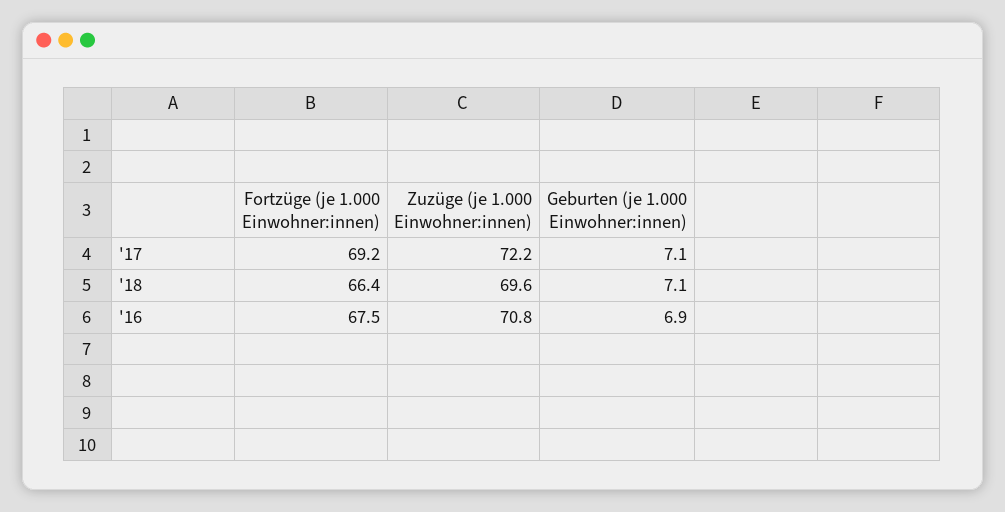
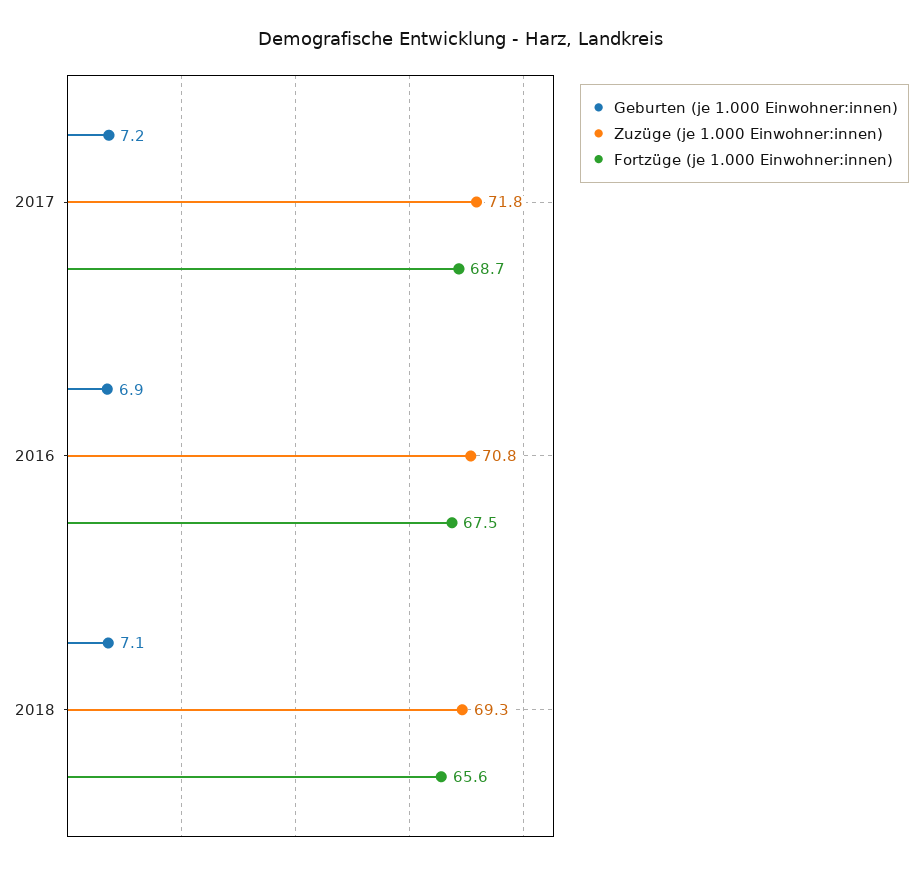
Fortzüge (je 1.000 Einwohner:innen), '17: 69.2 -> 68.7
Zuzüge (je 1.000 Einwohner:innen), '17: 72.2 -> 71.8
Geburten (je 1.000 Einwohner:innen), '17: 7.1 -> 7.2
Fortzüge (je 1.000 Einwohner:innen), '18: 66.4 -> 65.6
Zuzüge (je 1.000 Einwohner:innen), '18: 69.6 -> 69.3

